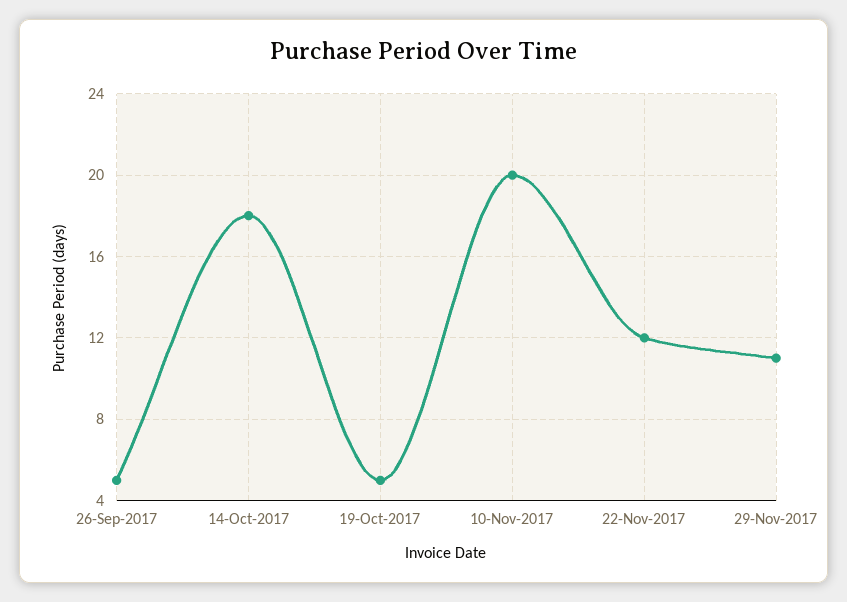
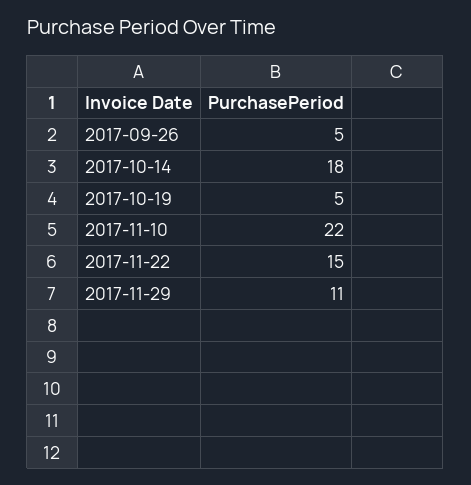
10-Nov-2017: 20 -> 22
22-Nov-2017: 12 -> 15

